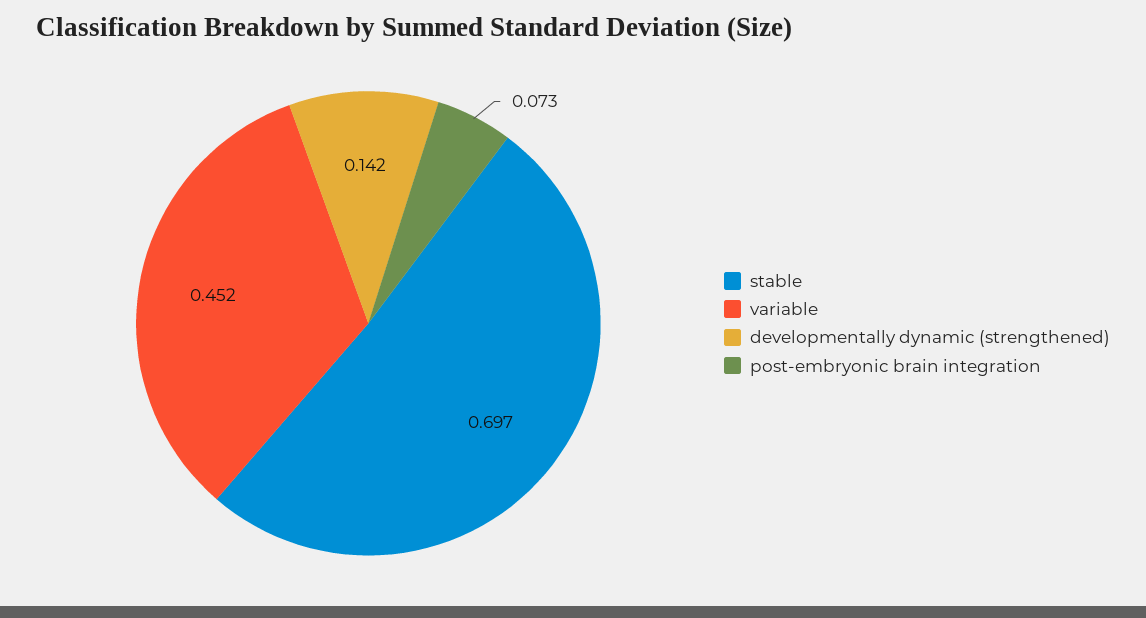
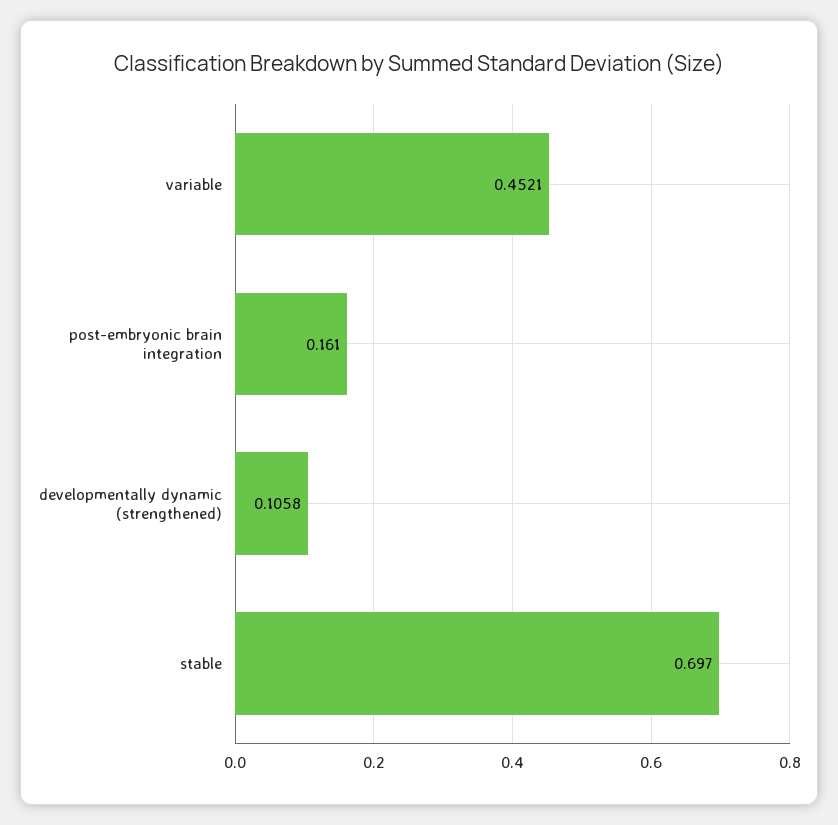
developmentally dynamic (strengthened): 0.142 -> 0.1058
post-embryonic brain integration: 0.073 -> 0.161

